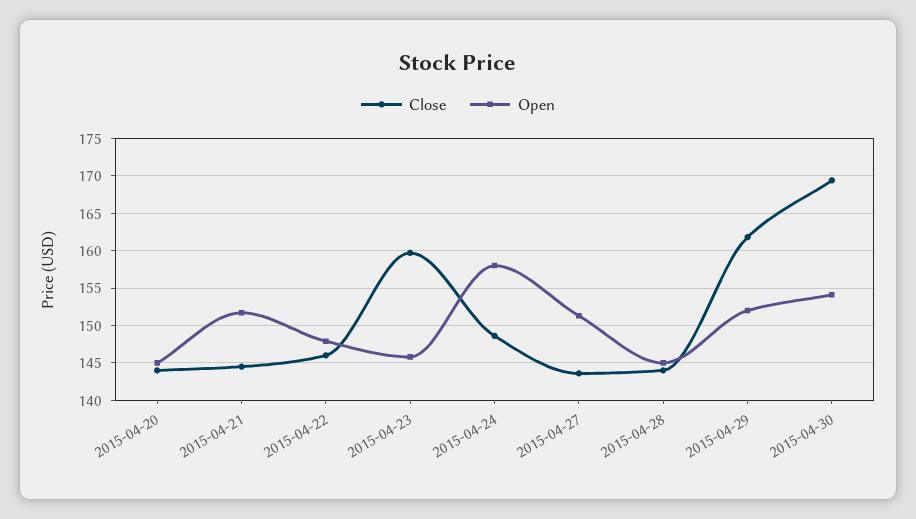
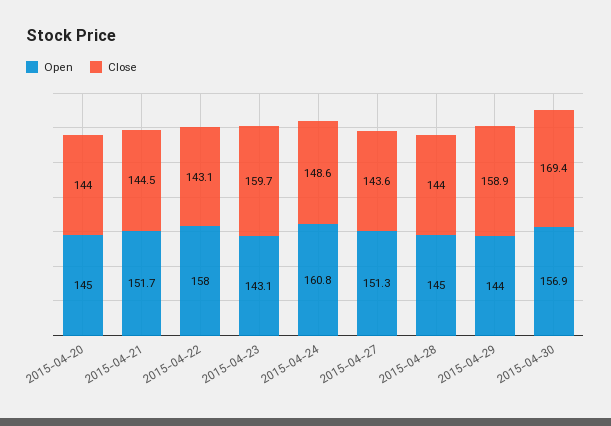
Close, 2015-04-22: 146 -> 143.1
Open, 2015-04-22: 148 -> 158
Open, 2015-04-23: 146 -> 143.1
Open, 2015-04-24: 158 -> 160.8
Close, 2015-04-29: 162 -> 158.9
Open, 2015-04-29: 152 -> 144
Open, 2015-04-30: 154 -> 156.9

